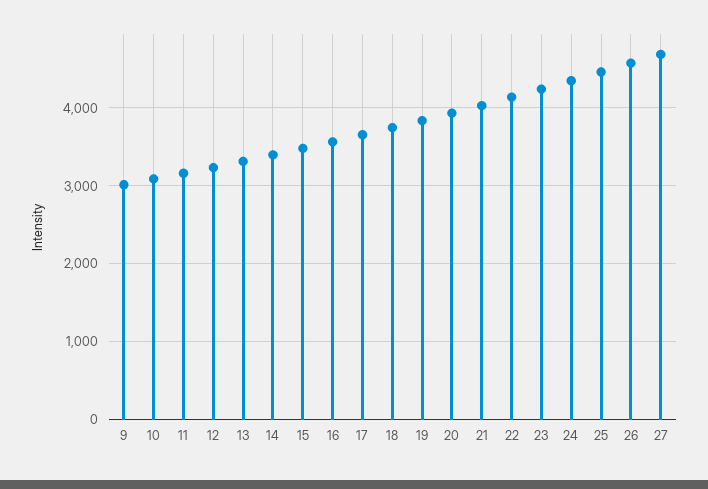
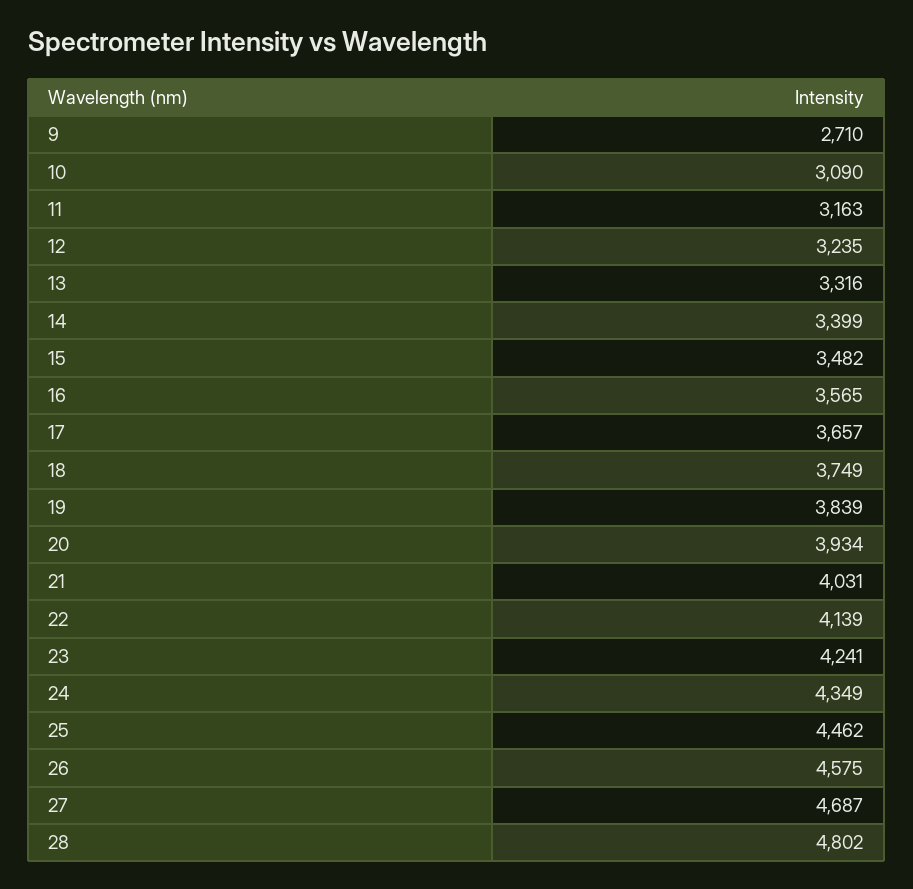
9: 3000 -> 2710
28: none -> 4802

